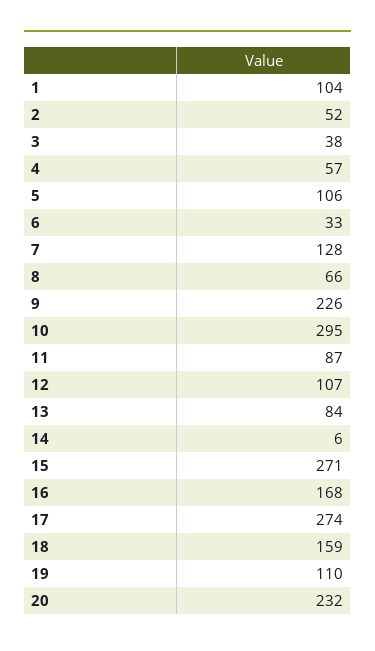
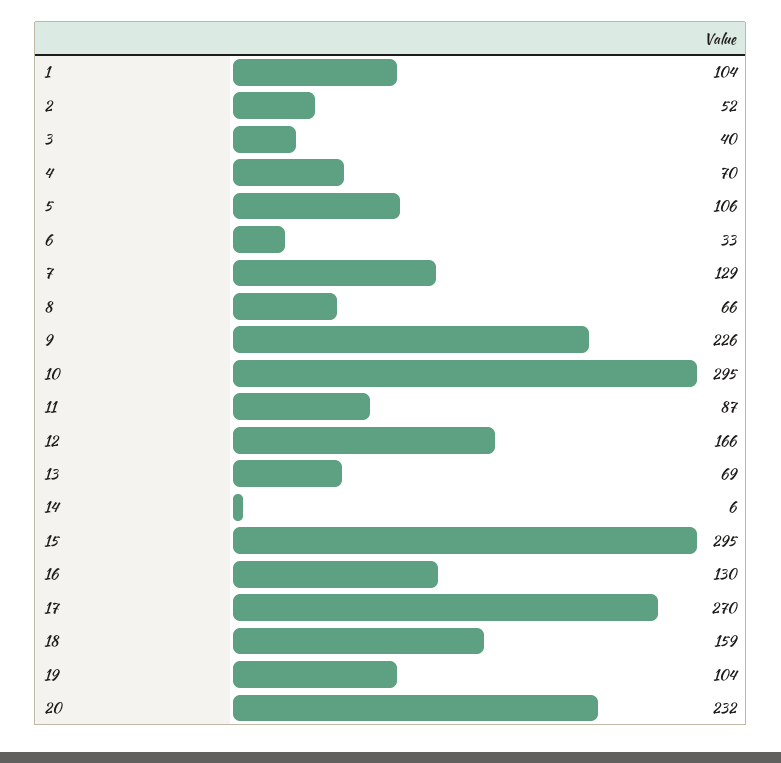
3: 38 -> 40
4: 57 -> 70
7: 128 -> 129
12: 107 -> 166
13: 84 -> 69
15: 271 -> 295
16: 168 -> 130
17: 274 -> 270
19: 110 -> 104

